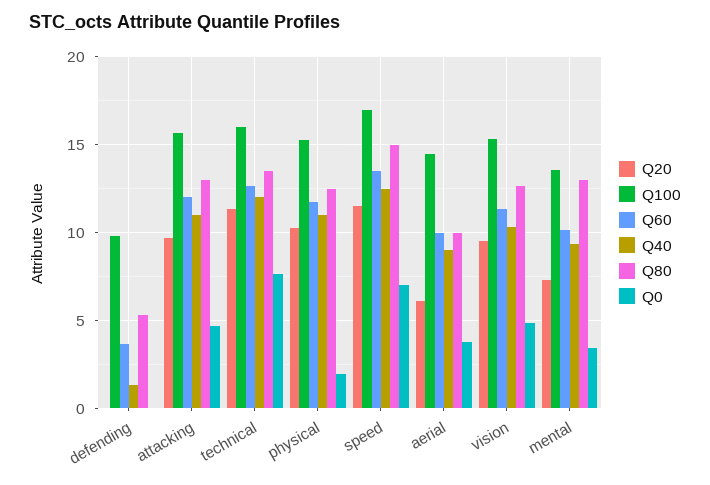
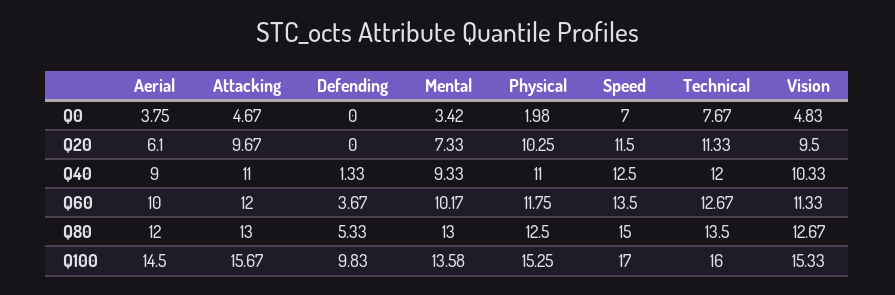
Q80, aerial: 10 -> 12

